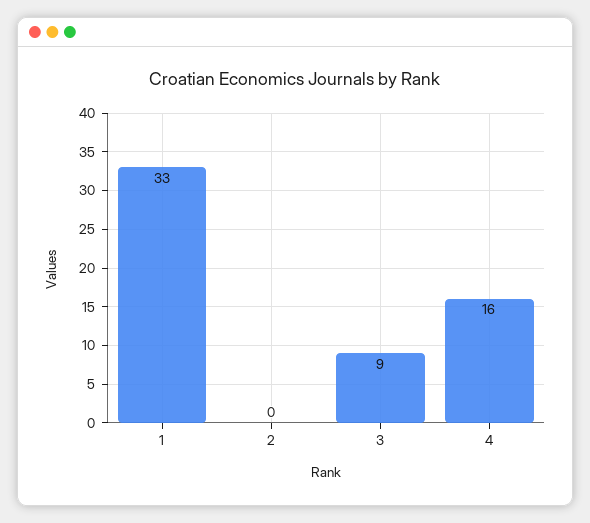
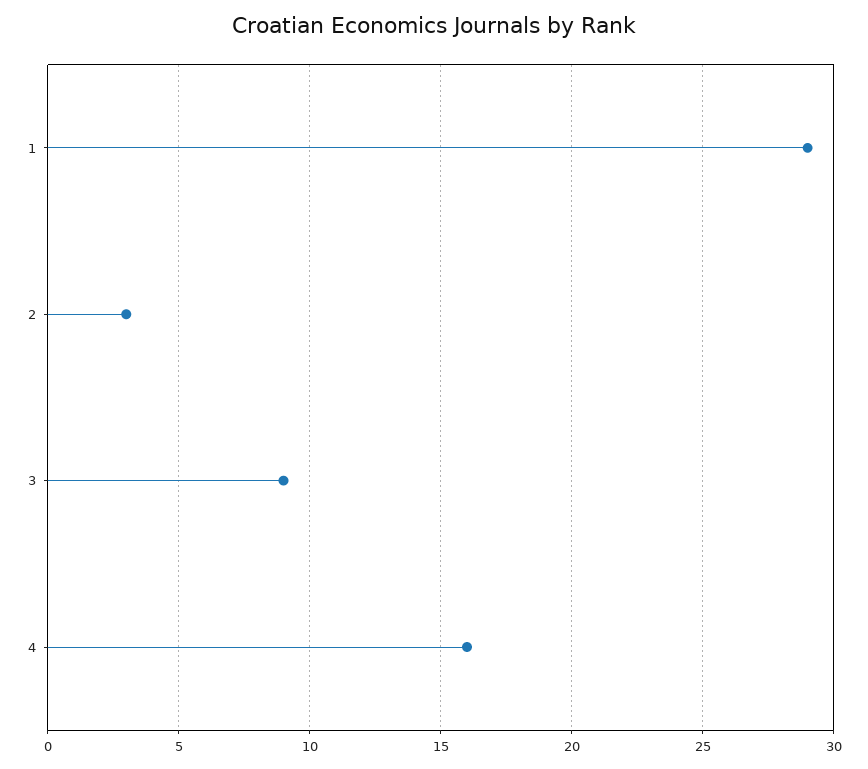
1: 33 -> 29
2: 0 -> 3

